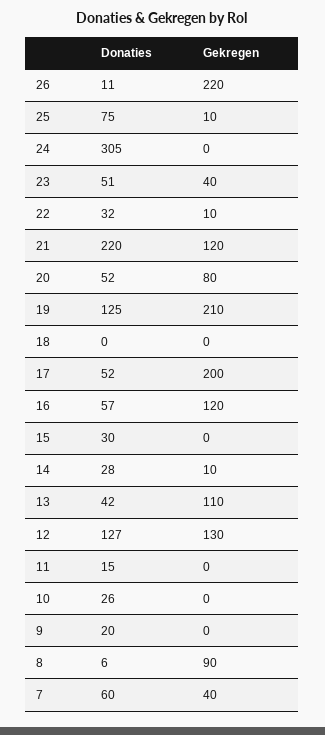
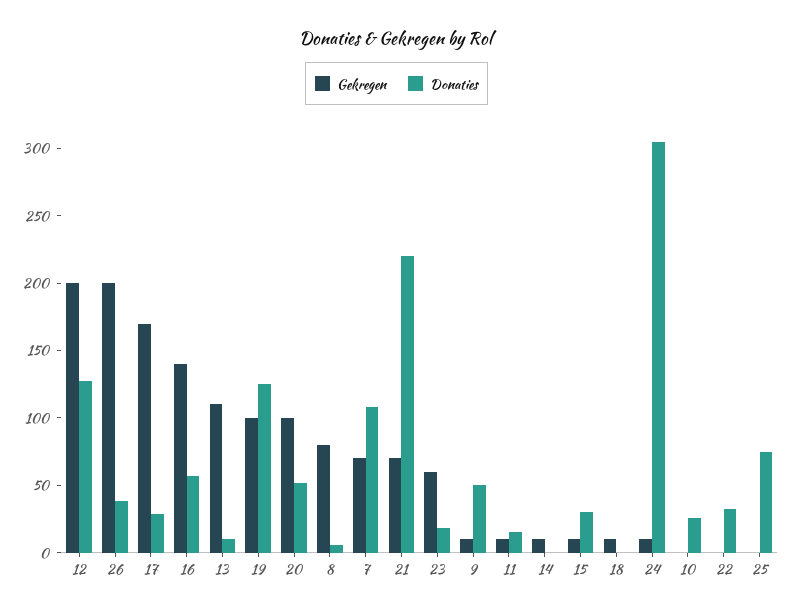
Donaties, 26: 11 -> 40
Gekregen, 26: 220 -> 200
Gekregen, 25: 10 -> 0
Gekregen, 24: 0 -> 10
Donaties, 23: 51 -> 20
Gekregen, 23: 40 -> 60
Gekregen, 22: 10 -> 0
Gekregen, 21: 120 -> 70
Gekregen, 20: 80 -> 100
Gekregen, 19: 210 -> 100
Gekregen, 18: 0 -> 10
Donaties, 17: 52 -> 30
Gekregen, 17: 200 -> 170
Gekregen, 16: 120 -> 140
Gekregen, 15: 0 -> 10
Donaties, 14: 28 -> 0
Donaties, 13: 42 -> 10
Gekregen, 12: 130 -> 200
Gekregen, 11: 0 -> 10
Donaties, 9: 20 -> 50
Gekregen, 9: 0 -> 10
Gekregen, 8: 90 -> 80
Donaties, 7: 60 -> 110
Gekregen, 7: 40 -> 70

